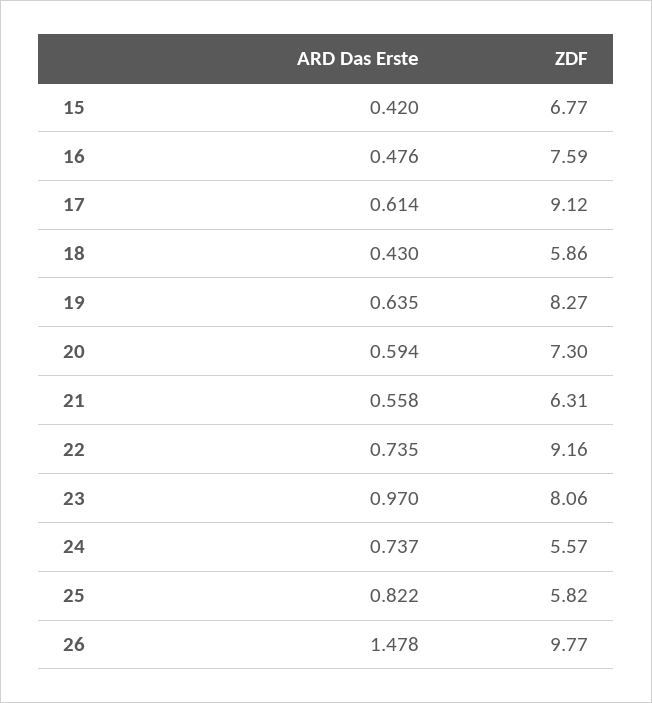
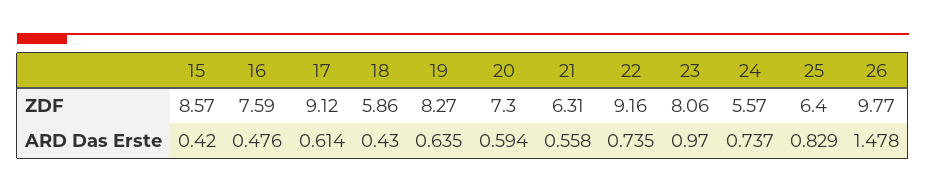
ZDF, 15: 6.77 -> 8.57
ARD Das Erste, 25: 0.822 -> 0.829
ZDF, 25: 5.82 -> 6.4

